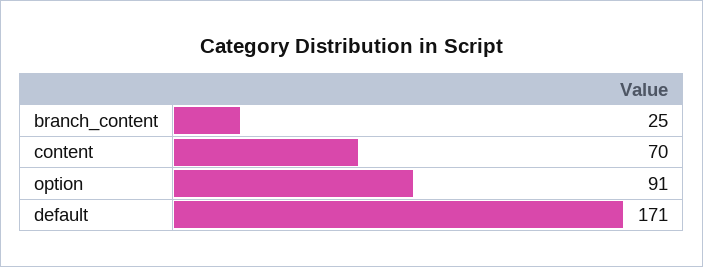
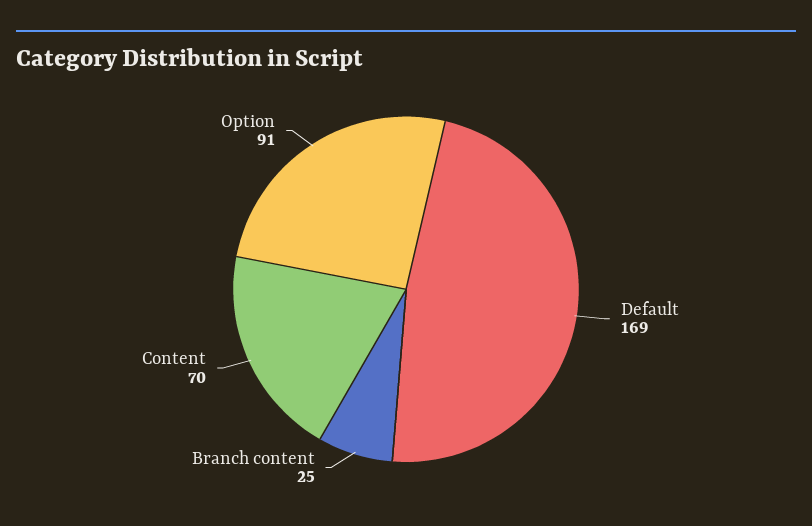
default: 171 -> 169

